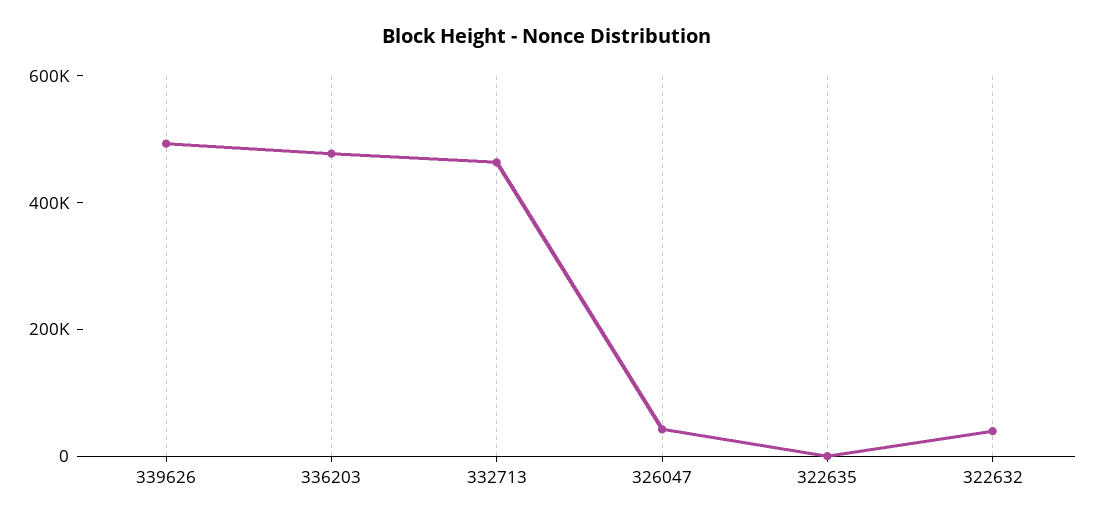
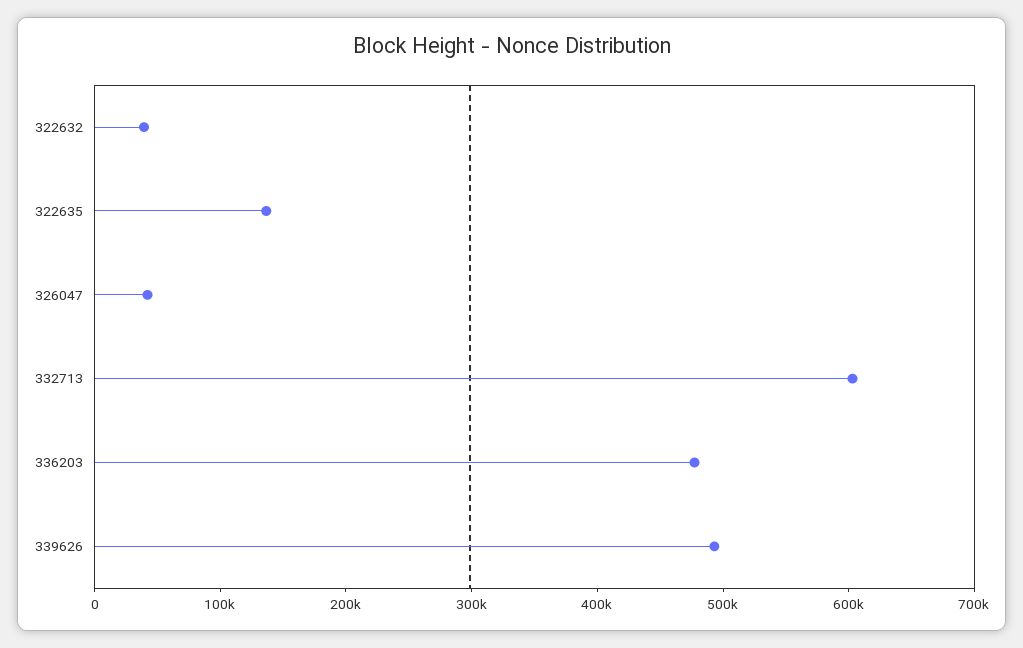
332713: 450000 -> 600000
322635: 0 -> 140000

